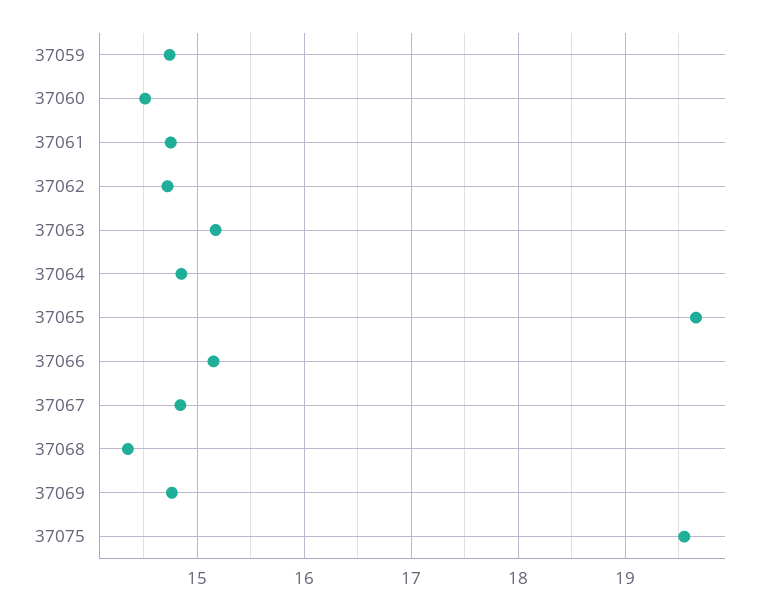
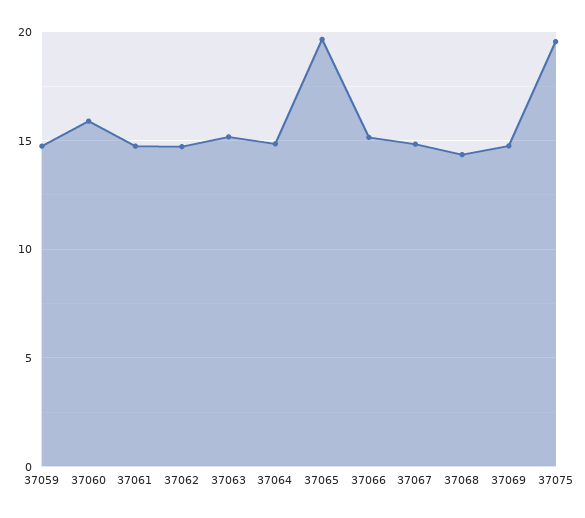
37060: 14.5 -> 16

